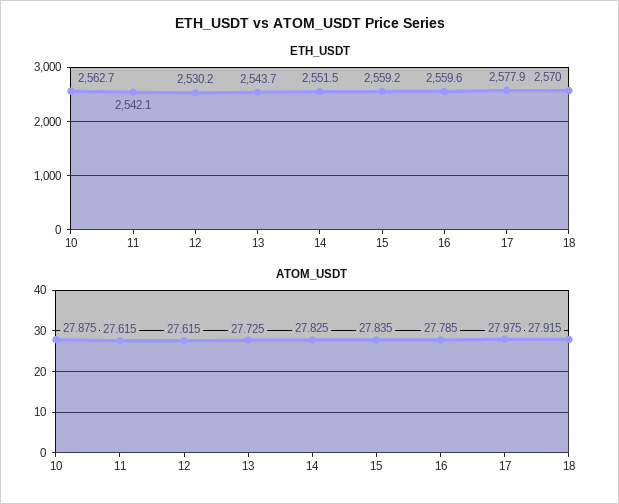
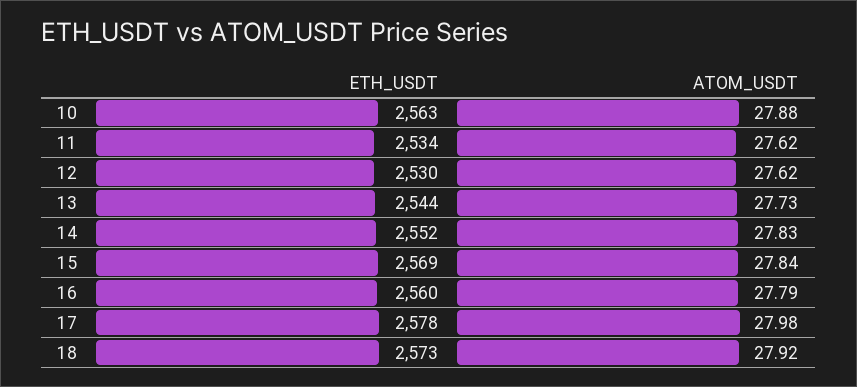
ETH_USDT, 11: 2542.1 -> 2534
ETH_USDT, 15: 2559.2 -> 2569
ETH_USDT, 18: 2570 -> 2573

